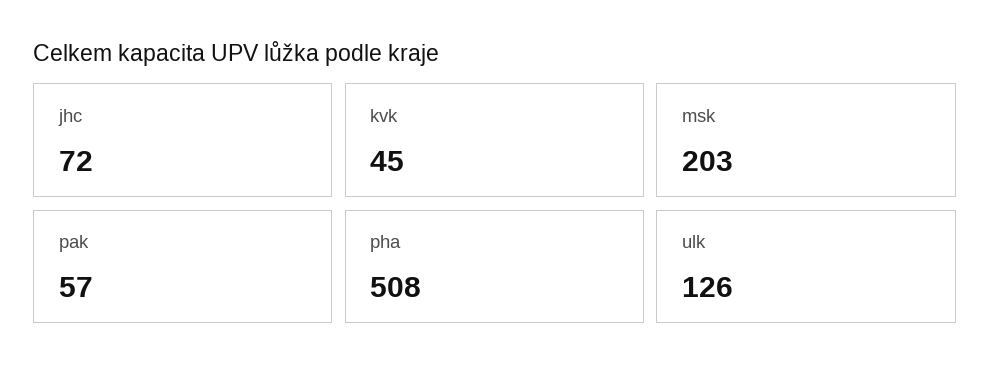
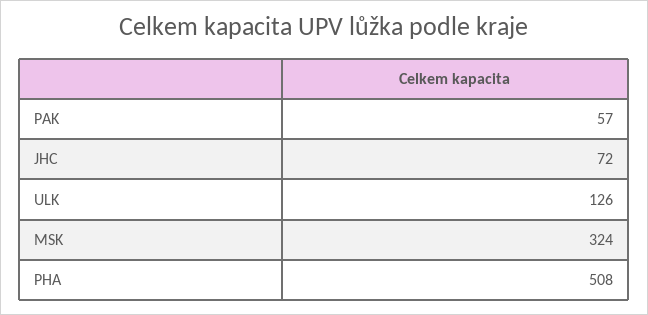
kvk: 45 -> none
msk: 203 -> 324

